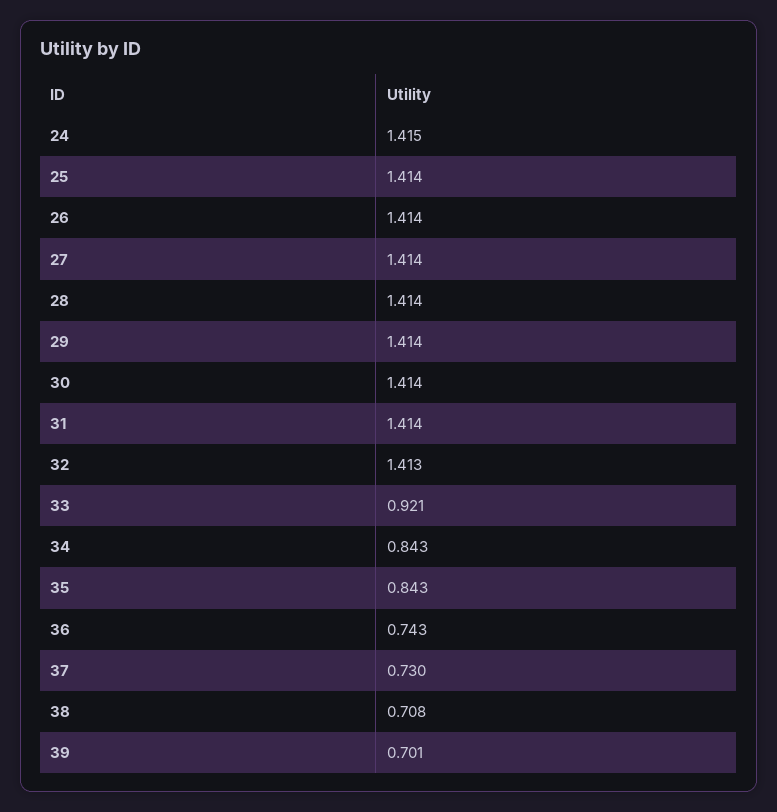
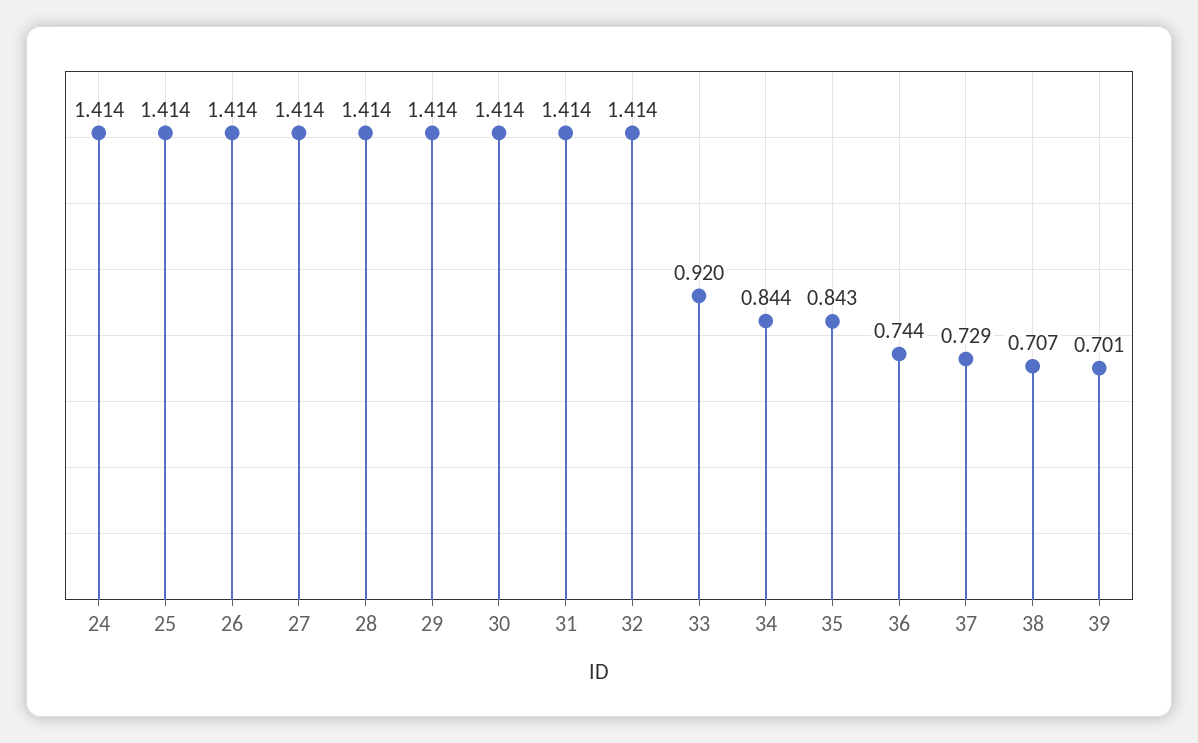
24: 1.415 -> 1.414
32: 1.413 -> 1.414
33: 0.921 -> 0.92
34: 0.843 -> 0.844
36: 0.743 -> 0.744
37: 0.73 -> 0.729
38: 0.708 -> 0.707

